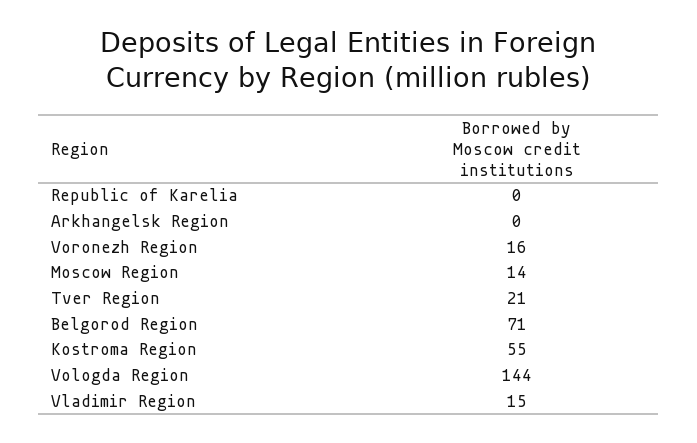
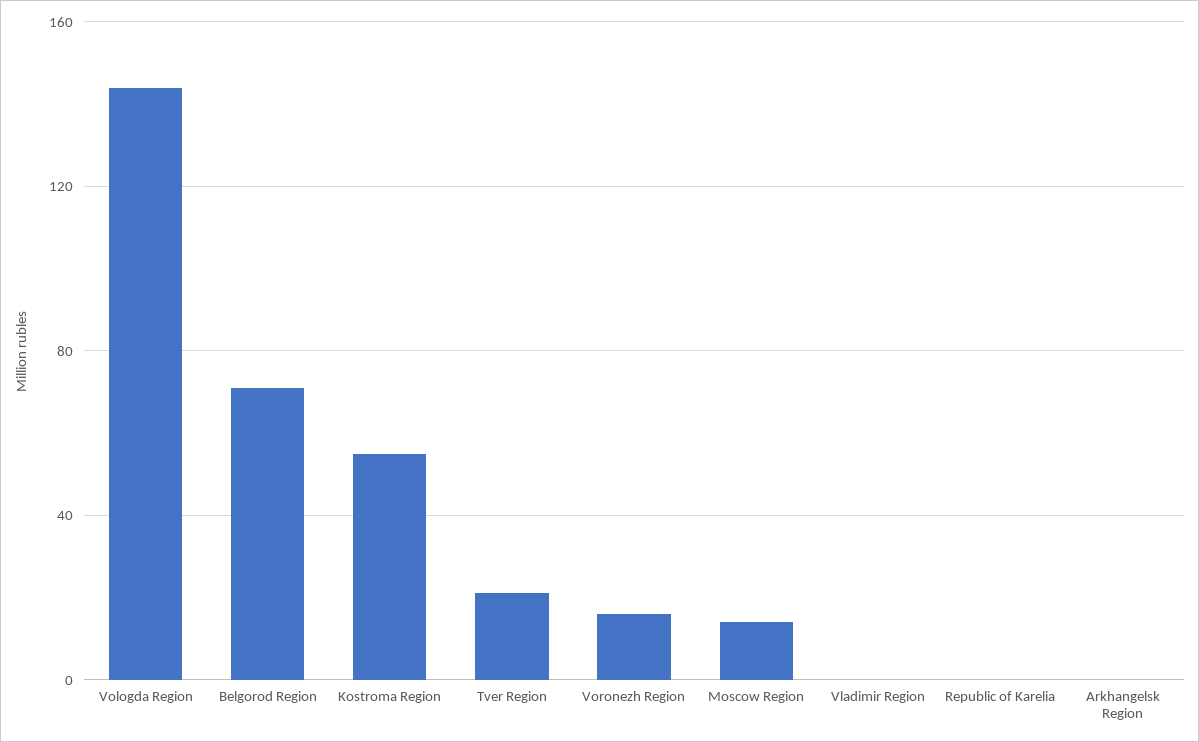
Vladimir Region: 15 -> 0

